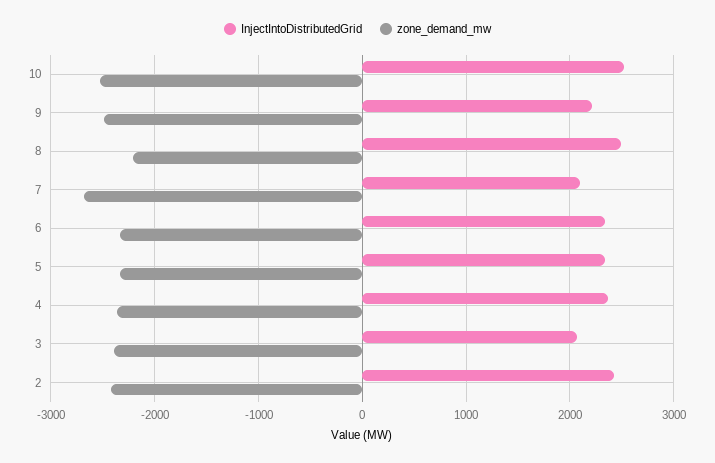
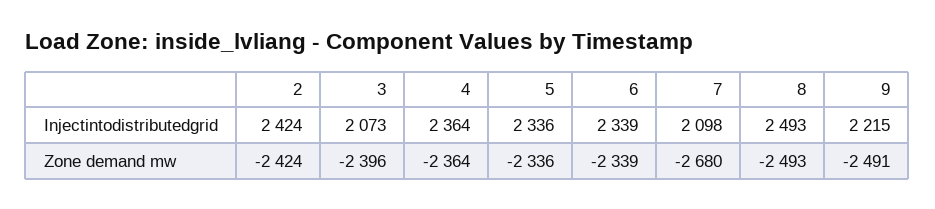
InjectIntoDistributedGrid, 10: 2500 -> none
zone_demand_mw, 10: -2500 -> none
zone_demand_mw, 8: -2200 -> -2493

